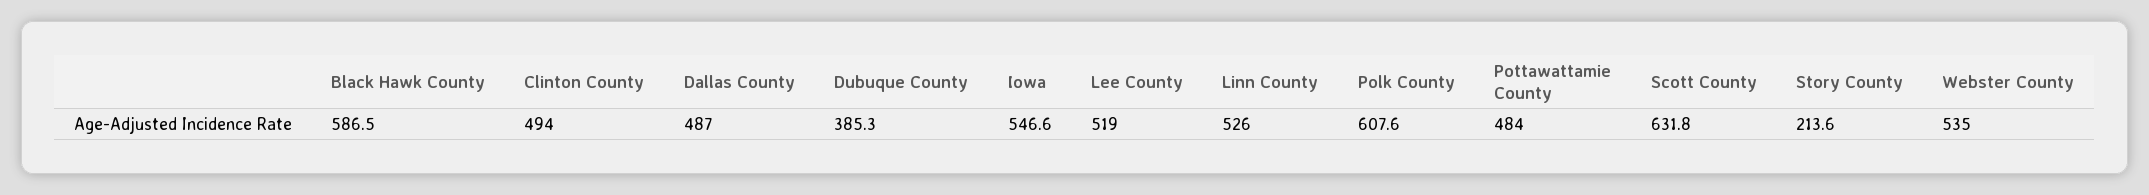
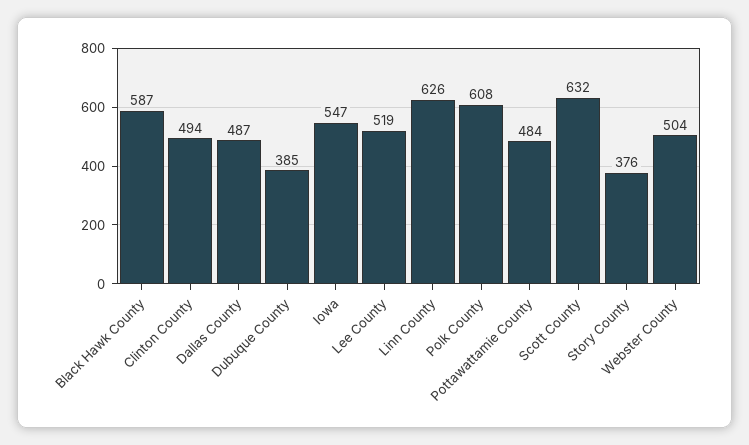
Linn County: 526 -> 626
Story County: 213.6 -> 376
Webster County: 535 -> 504

